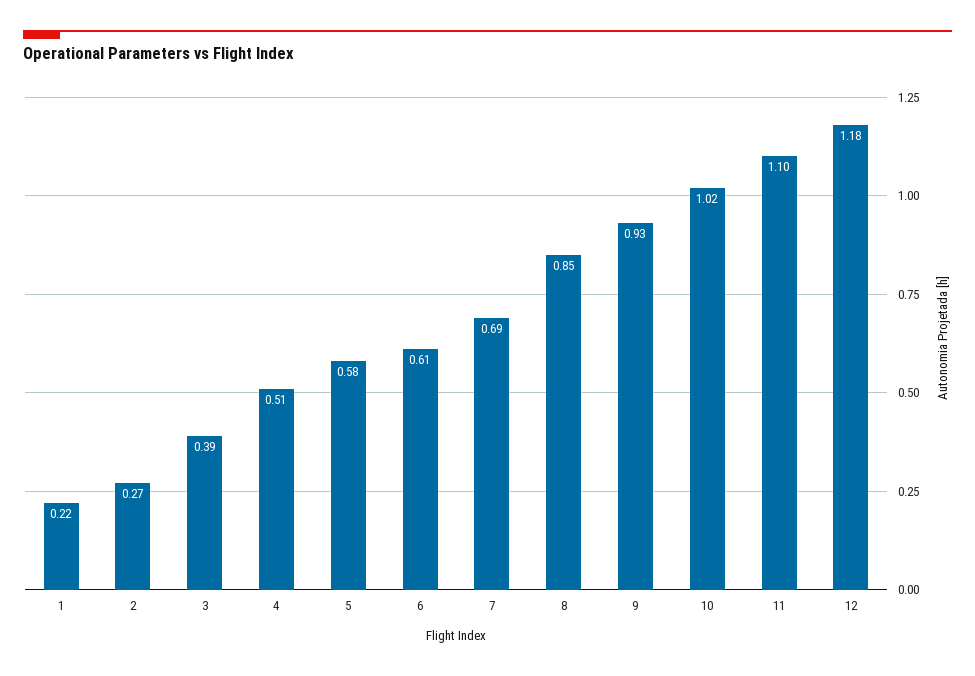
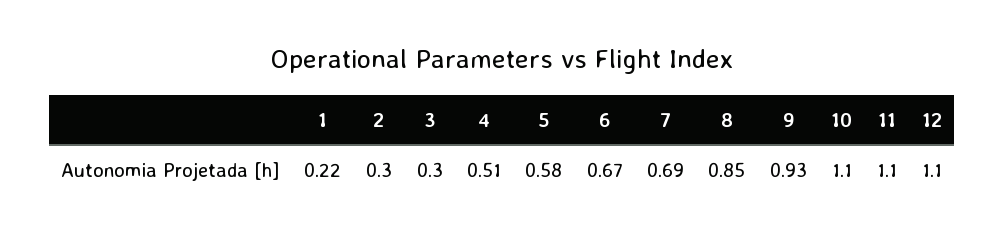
2: 0.27 -> 0.3
3: 0.39 -> 0.3
6: 0.61 -> 0.67
10: 1.02 -> 1.1
12: 1.18 -> 1.1

